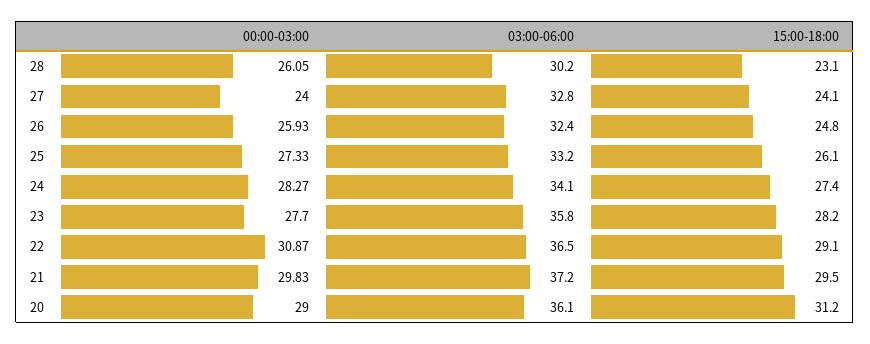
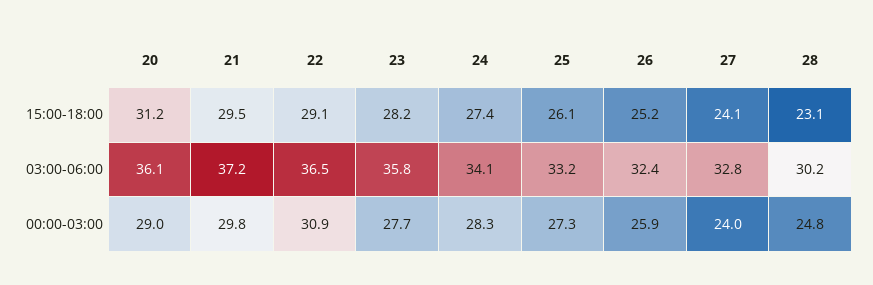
00:00-03:00, 28: 26.05 -> 24.8
15:00-18:00, 26: 24.8 -> 25.2

